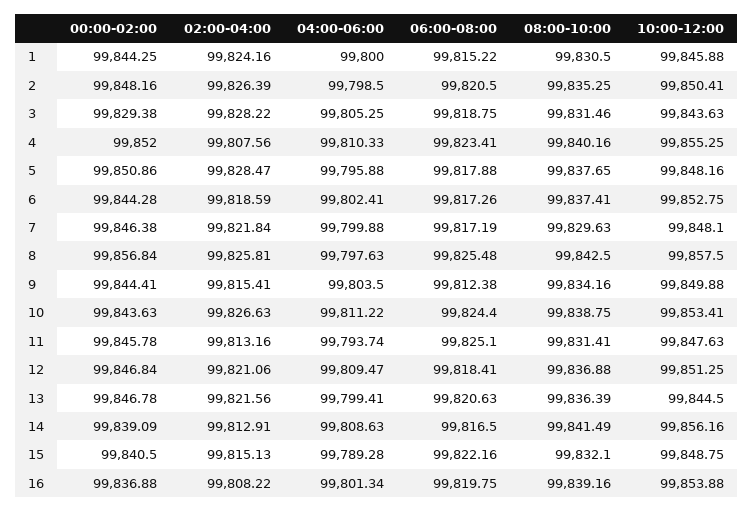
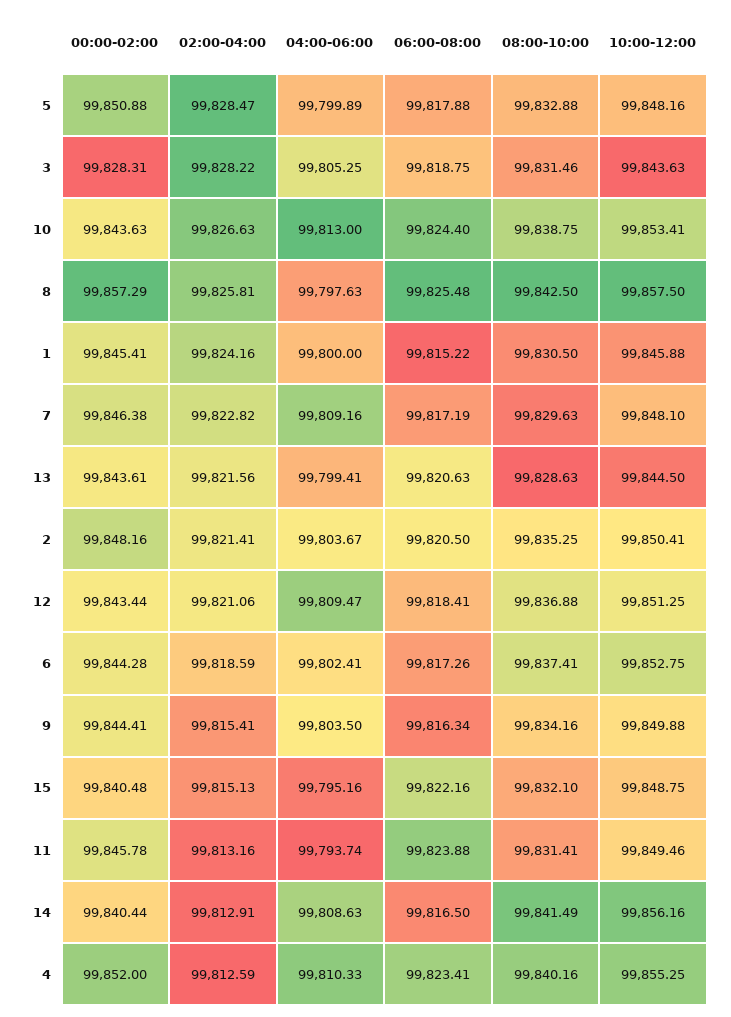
00:00-02:00, 1: 99844.25 -> 99845.41
02:00-04:00, 2: 99826.39 -> 99821.41
04:00-06:00, 2: 99798.5 -> 99803.67
00:00-02:00, 3: 99829.38 -> 99828.31
02:00-04:00, 4: 99807.56 -> 99812.59
00:00-02:00, 5: 99850.86 -> 99850.88
04:00-06:00, 5: 99795.88 -> 99799.89
08:00-10:00, 5: 99837.65 -> 99832.88
02:00-04:00, 7: 99821.84 -> 99822.82
04:00-06:00, 7: 99799.88 -> 99809.16
00:00-02:00, 8: 99856.84 -> 99857.29
06:00-08:00, 9: 99812.38 -> 99816.34
04:00-06:00, 10: 99811.22 -> 99813
06:00-08:00, 11: 99825.1 -> 99823.88
10:00-12:00, 11: 99847.63 -> 99849.46
00:00-02:00, 12: 99846.84 -> 99843.44
00:00-02:00, 13: 99846.78 -> 99843.61
08:00-10:00, 13: 99836.39 -> 99828.63
00:00-02:00, 14: 99839.09 -> 99840.44
00:00-02:00, 15: 99840.5 -> 99840.48
04:00-06:00, 15: 99789.28 -> 99795.16
00:00-02:00, 16: 99836.88 -> none
02:00-04:00, 16: 99808.22 -> none
04:00-06:00, 16: 99801.34 -> none
06:00-08:00, 16: 99819.75 -> none
08:00-10:00, 16: 99839.16 -> none
10:00-12:00, 16: 99853.88 -> none

